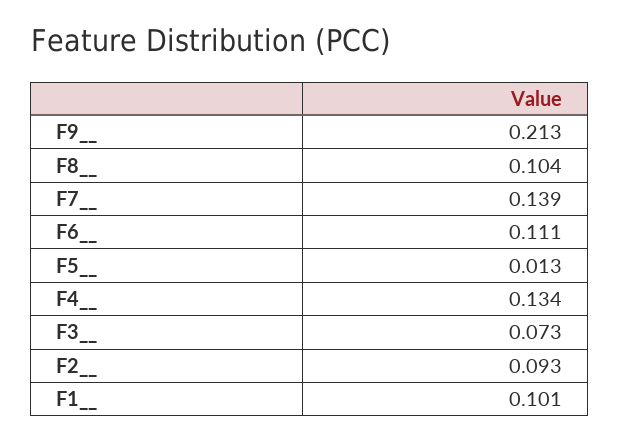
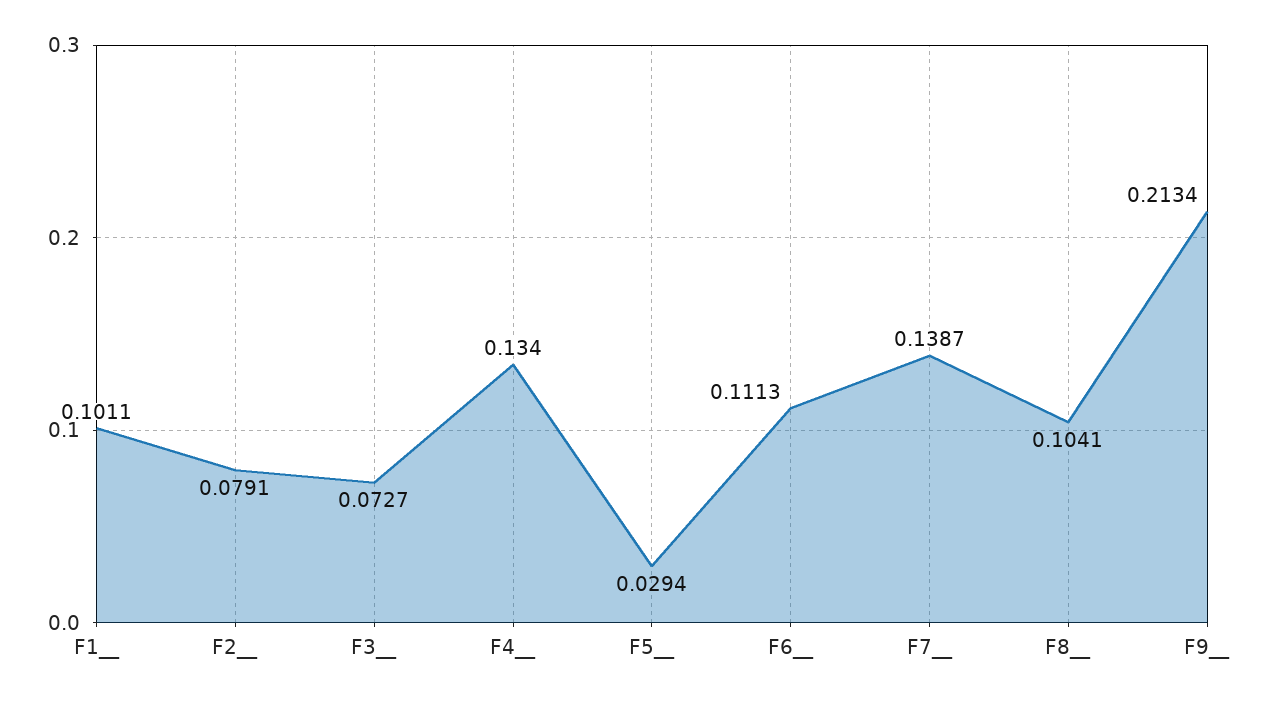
F5__: 0.013 -> 0.0294
F2__: 0.093 -> 0.0791

